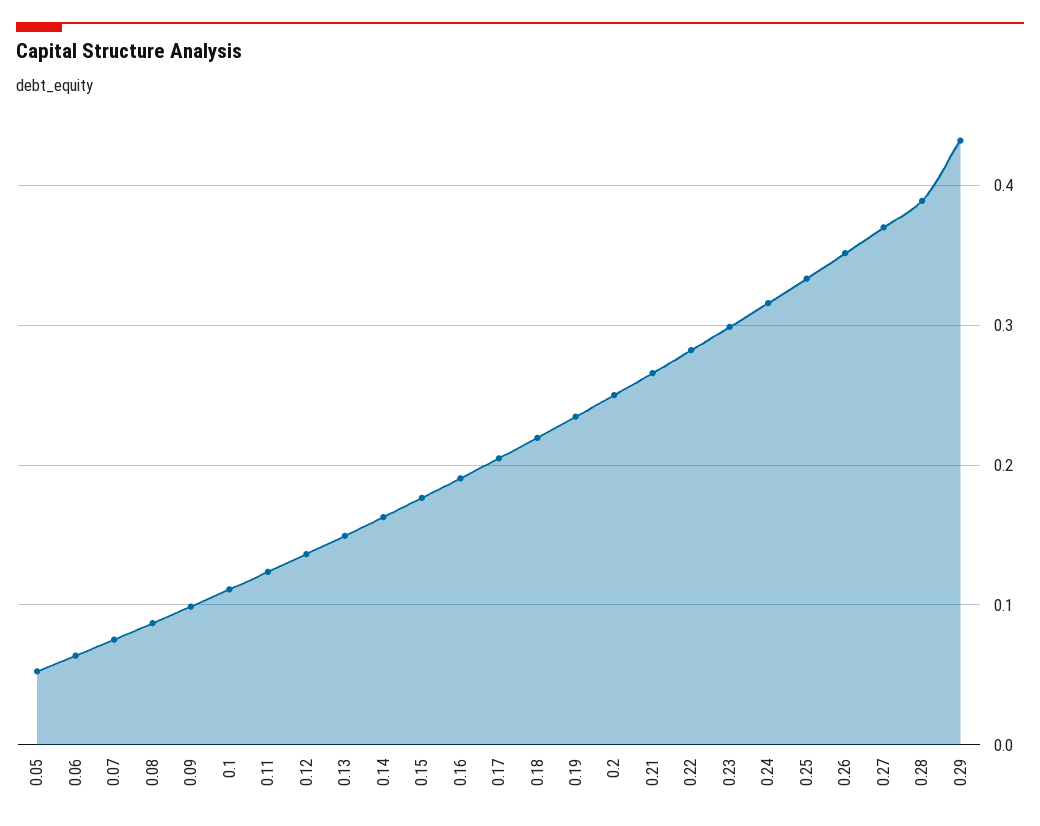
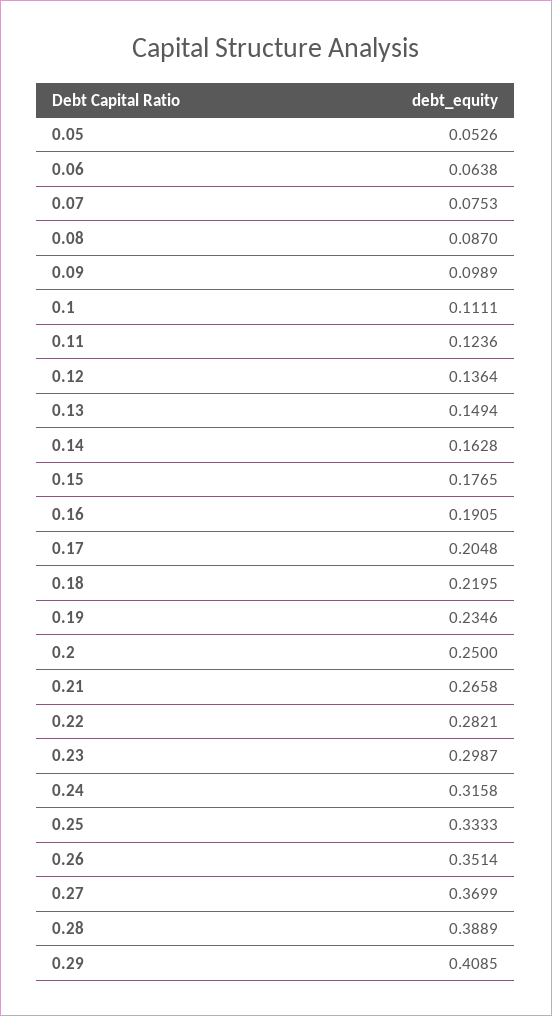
0.29: 0.43 -> 0.4085

